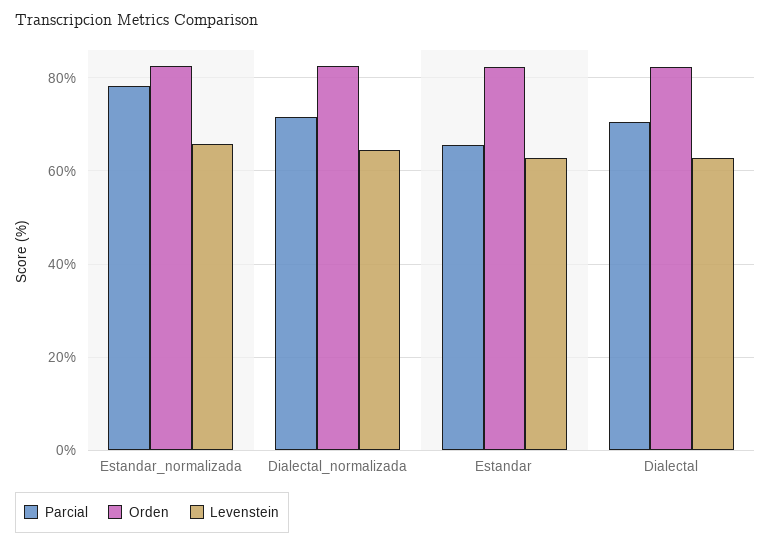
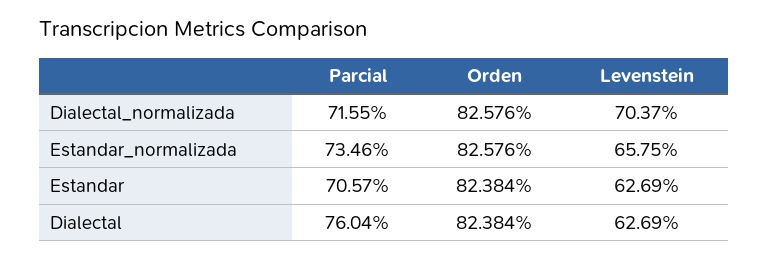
Parcial, Estandar_normalizada: 78 -> 73.46
Levenstein, Dialectal_normalizada: 64 -> 70.37
Parcial, Estandar: 66 -> 70.57
Parcial, Dialectal: 70 -> 76.04

